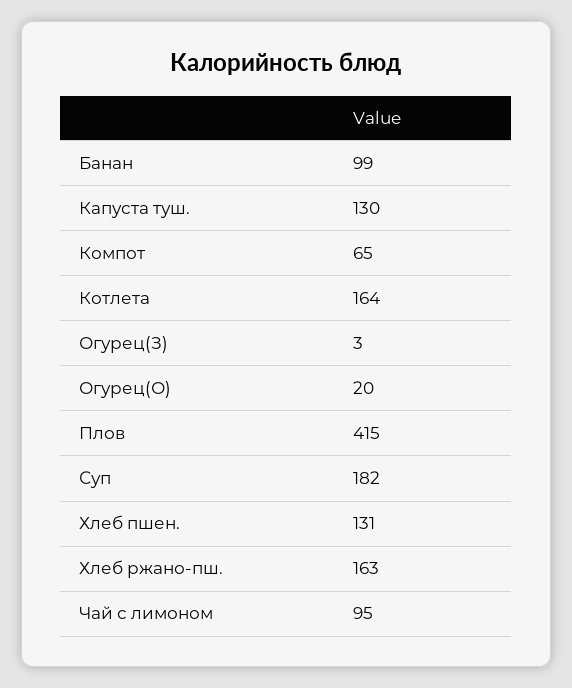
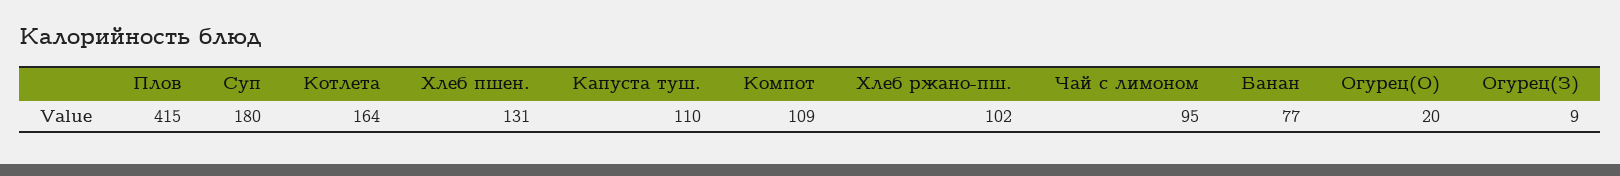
Банан: 99 -> 77
Капуста туш.: 130 -> 110
Компот: 65 -> 109
Огурец(З): 3 -> 9
Суп: 182 -> 180
Хлеб ржано-пш.: 163 -> 102

